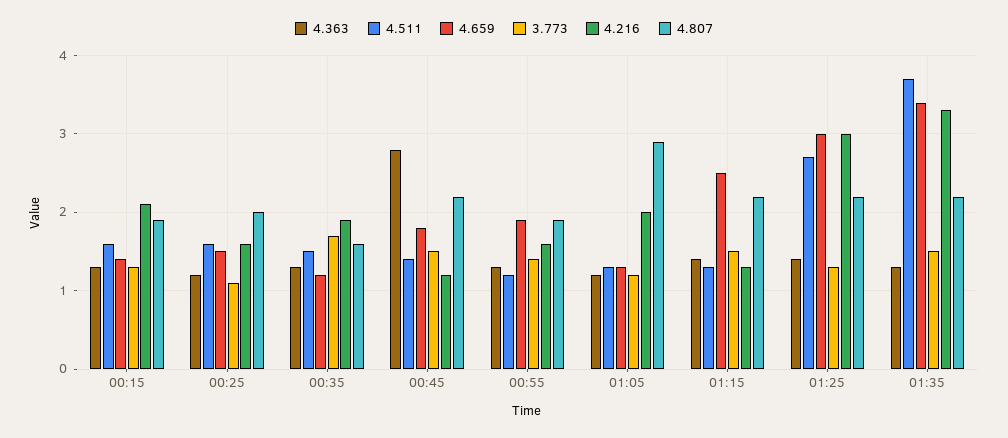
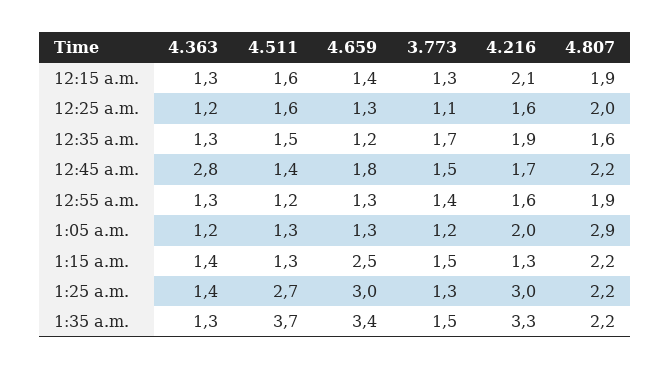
4.659, 00:25: 1.5 -> 1.3
4.216, 00:45: 1.2 -> 1.7
4.659, 00:55: 1.9 -> 1.3

